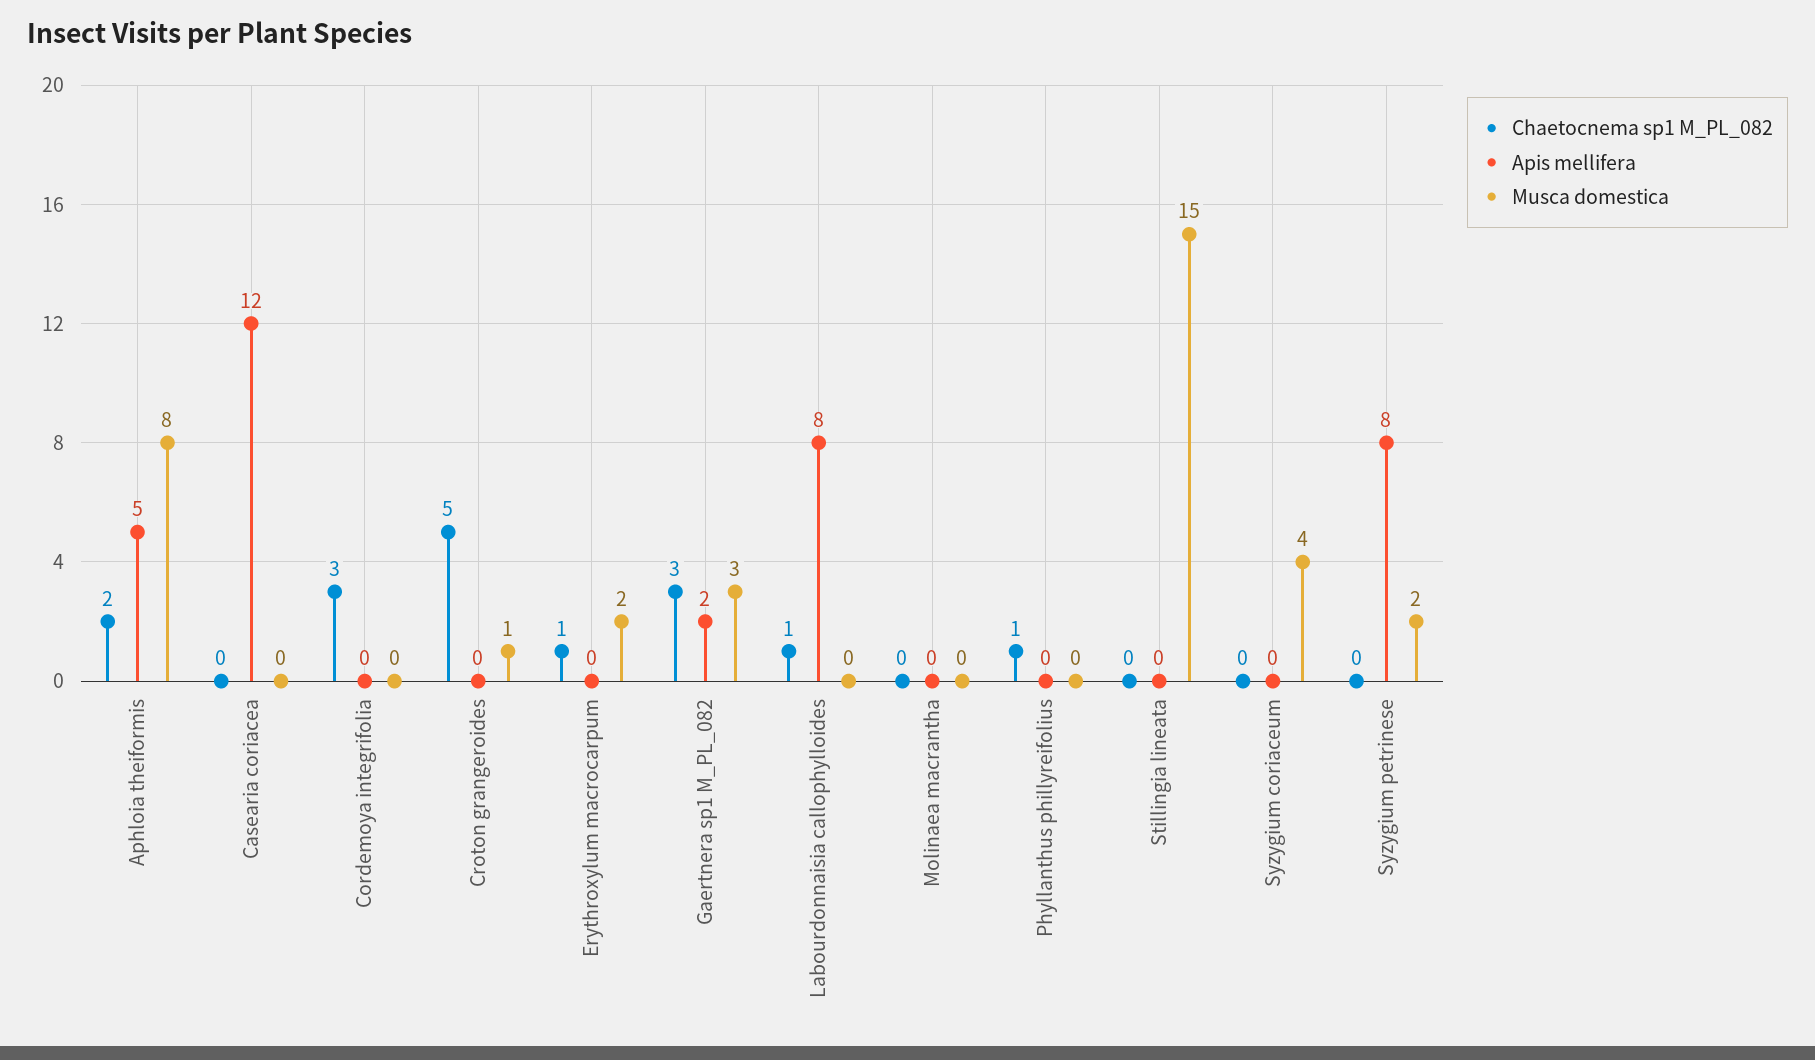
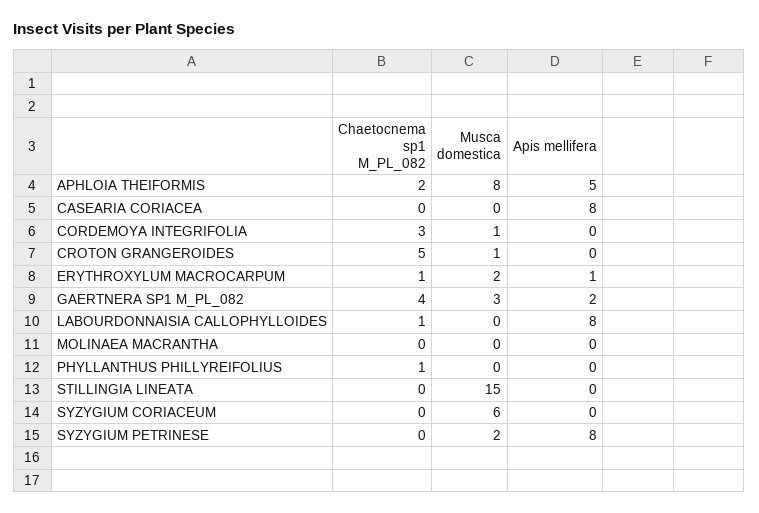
Apis mellifera, Casearia coriacea: 12 -> 8
Musca domestica, Cordemoya integrifolia: 0 -> 1
Apis mellifera, Erythroxylum macrocarpum: 0 -> 1
Chaetocnema sp1 M_PL_082, Gaertnera sp1 M_PL_082: 3 -> 4
Musca domestica, Syzygium coriaceum: 4 -> 6

